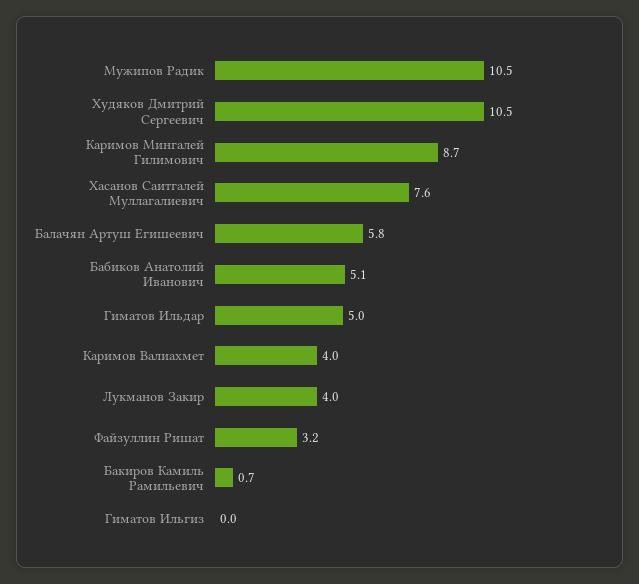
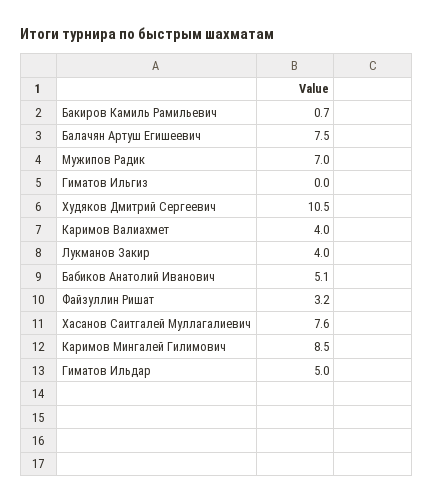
Мужипов Радик: 10.5 -> 7
Каримов Мингалей Гилимович: 8.7 -> 8.5
Балачян Артуш Егишеевич: 5.8 -> 7.5

